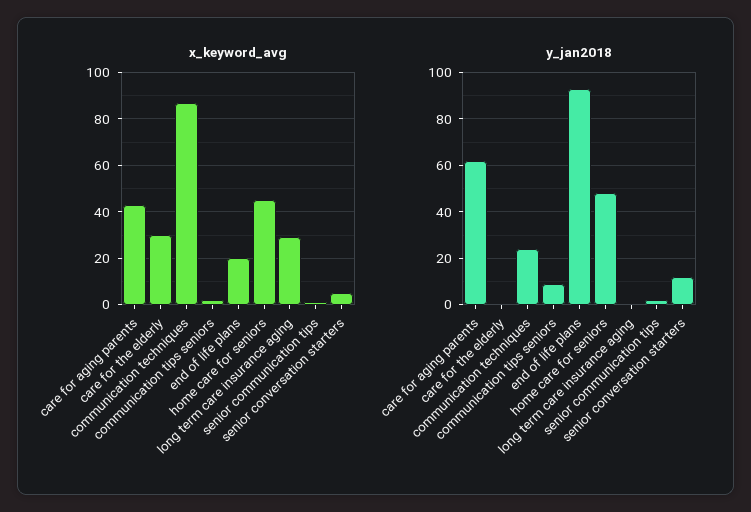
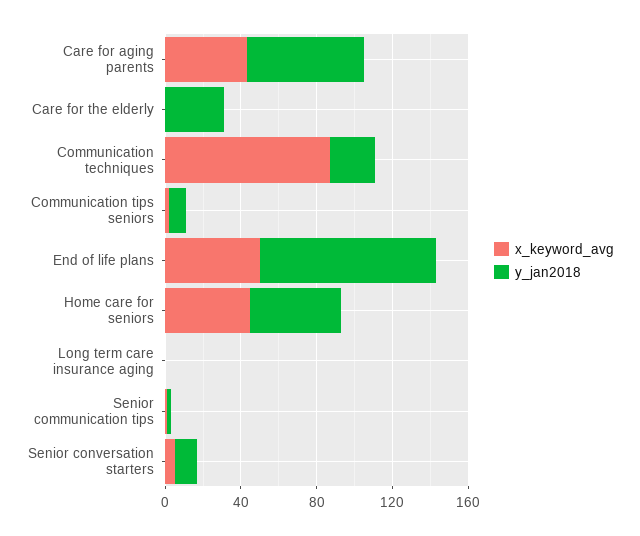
x_keyword_avg, care for the elderly: 30 -> 0
x_keyword_avg, end of life plans: 20 -> 50
x_keyword_avg, long term care insurance aging: 30 -> 0
y_jan2018, care for the elderly: 0 -> 30

